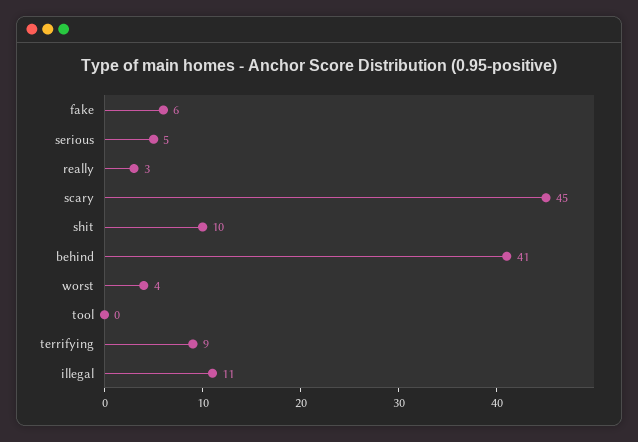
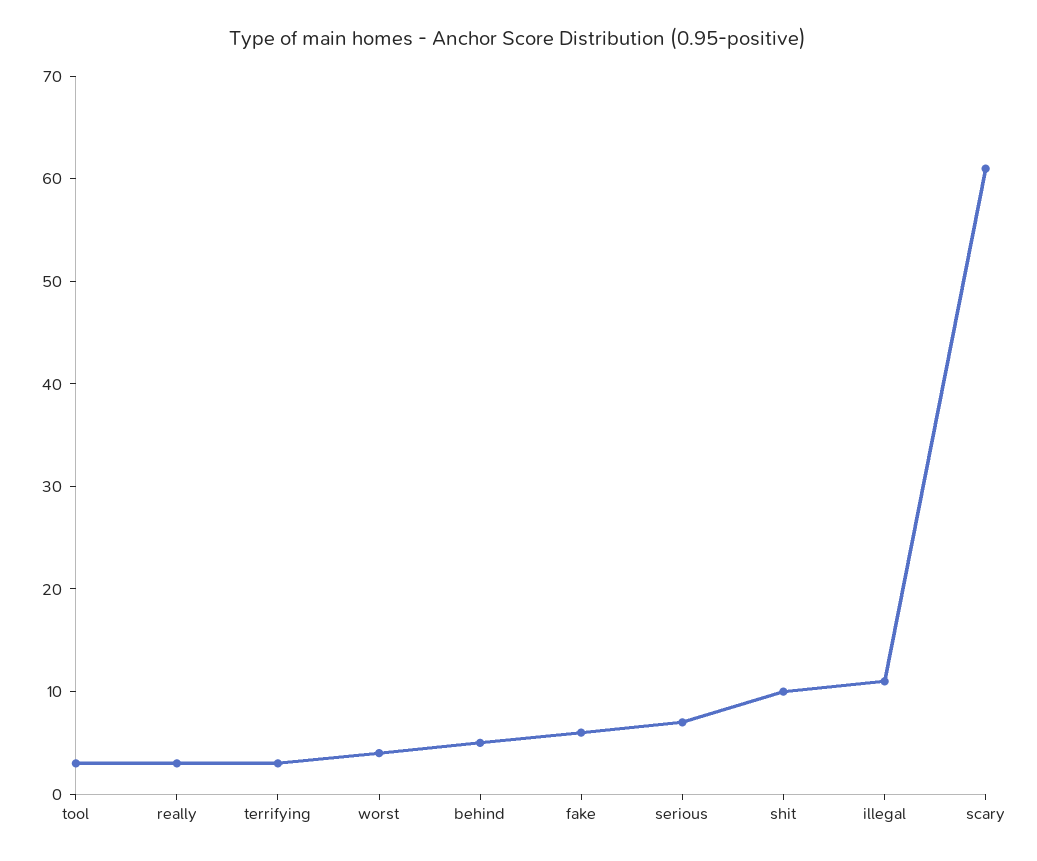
serious: 5 -> 7
scary: 45 -> 61
behind: 41 -> 5
tool: 0 -> 3
terrifying: 9 -> 3

